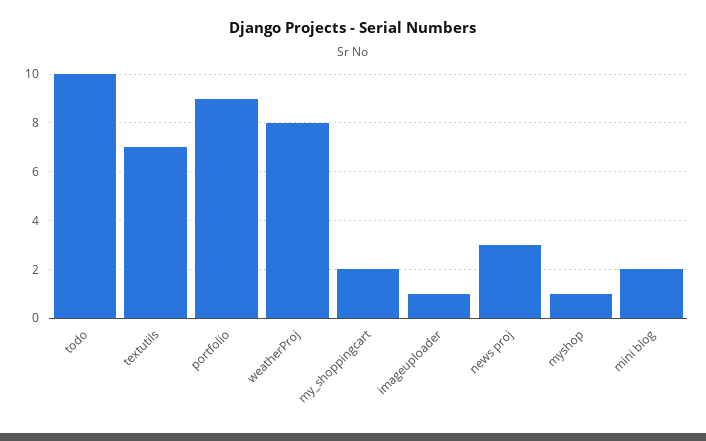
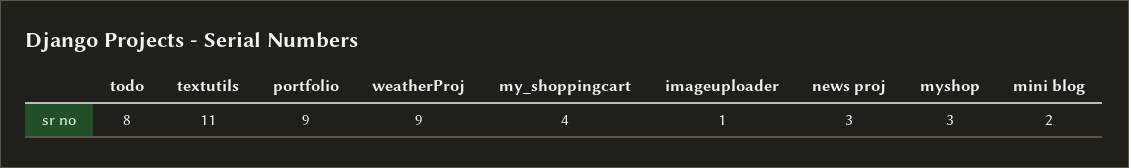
todo: 10 -> 8
textutils: 7 -> 11
weatherProj: 8 -> 9
my_shoppingcart: 2 -> 4
myshop: 1 -> 3

